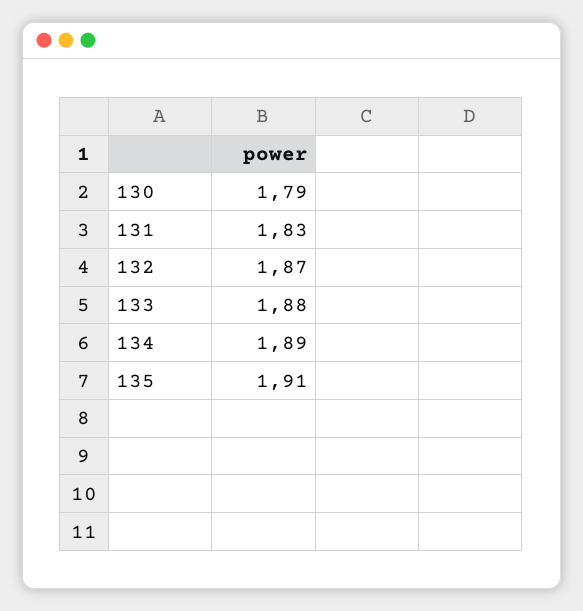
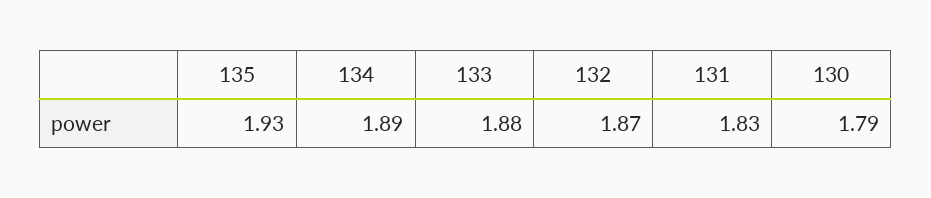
135: 1.91 -> 1.93

